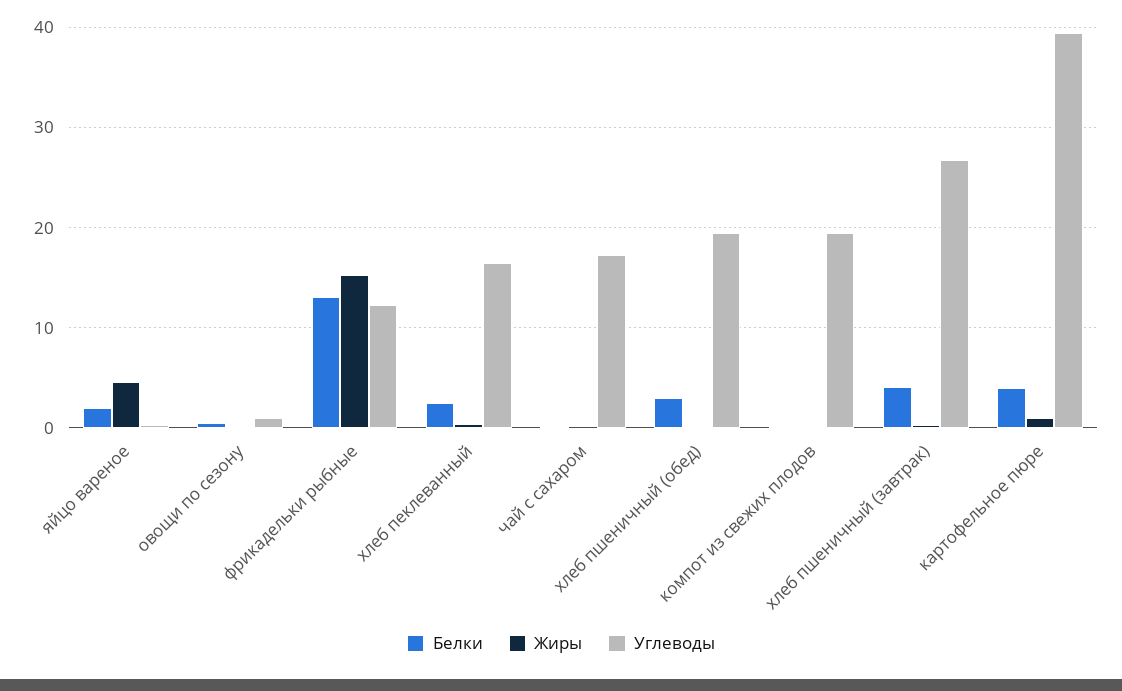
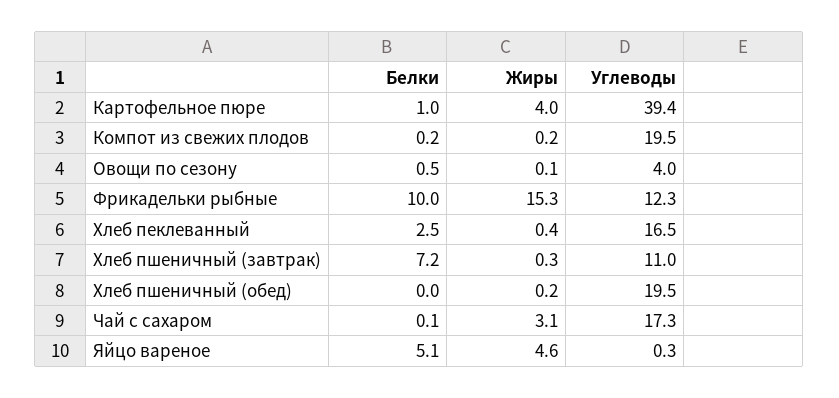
Белки, яйцо вареное: 2 -> 5.1
Углеводы, овощи по сезону: 1 -> 4
Белки, фрикадельки рыбные: 13 -> 10
Жиры, чай с сахаром: 0 -> 3.1
Белки, хлеб пшеничный (обед): 3 -> 0
Белки, хлеб пшеничный (завтрак): 4 -> 7.2
Углеводы, хлеб пшеничный (завтрак): 27 -> 11
Белки, картофельное пюре: 4 -> 1
Жиры, картофельное пюре: 1 -> 4

